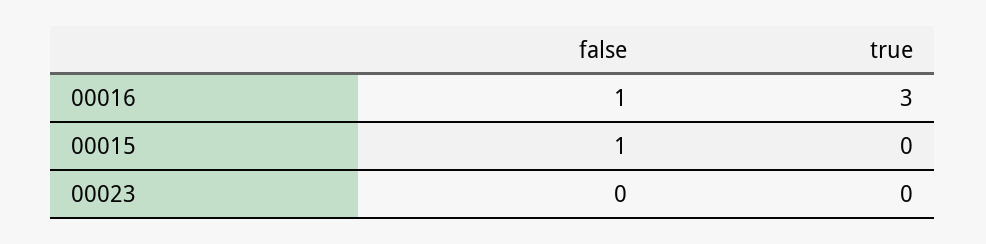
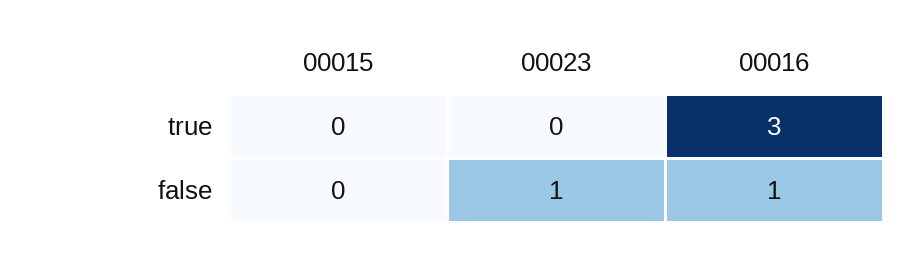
false, 00015: 1 -> 0
false, 00023: 0 -> 1

